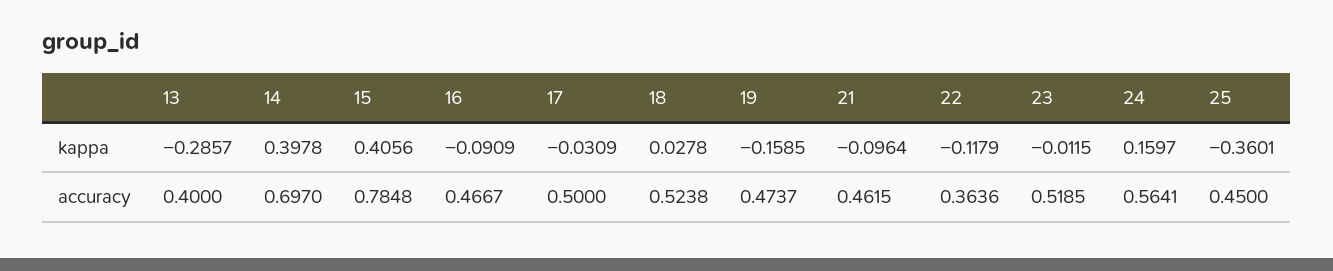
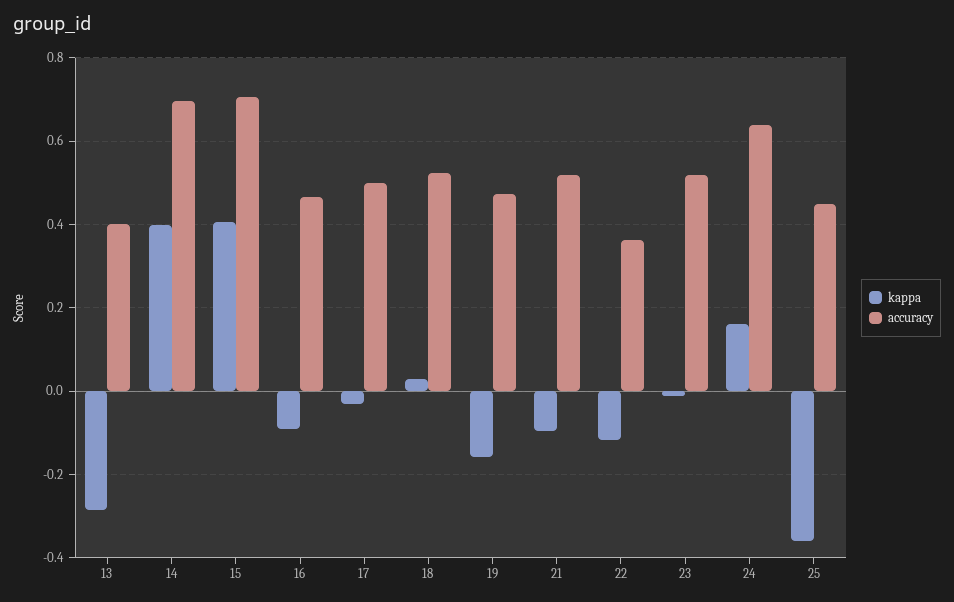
accuracy, 15: 0.7848 -> 0.7
accuracy, 21: 0.4615 -> 0.52
accuracy, 24: 0.5641 -> 0.64

